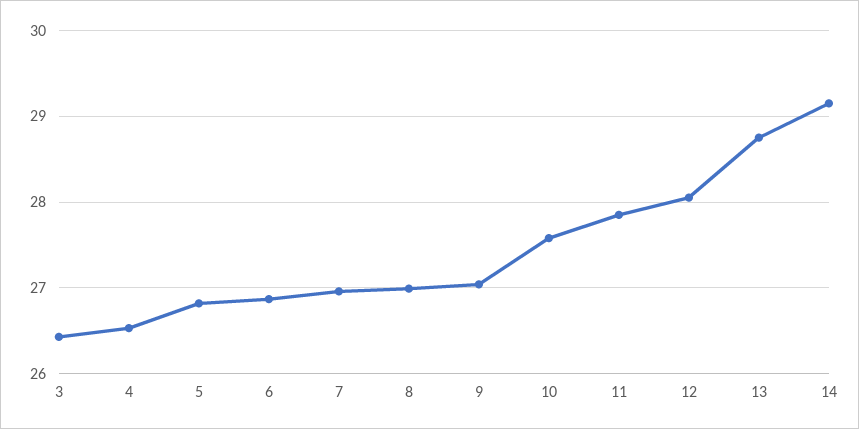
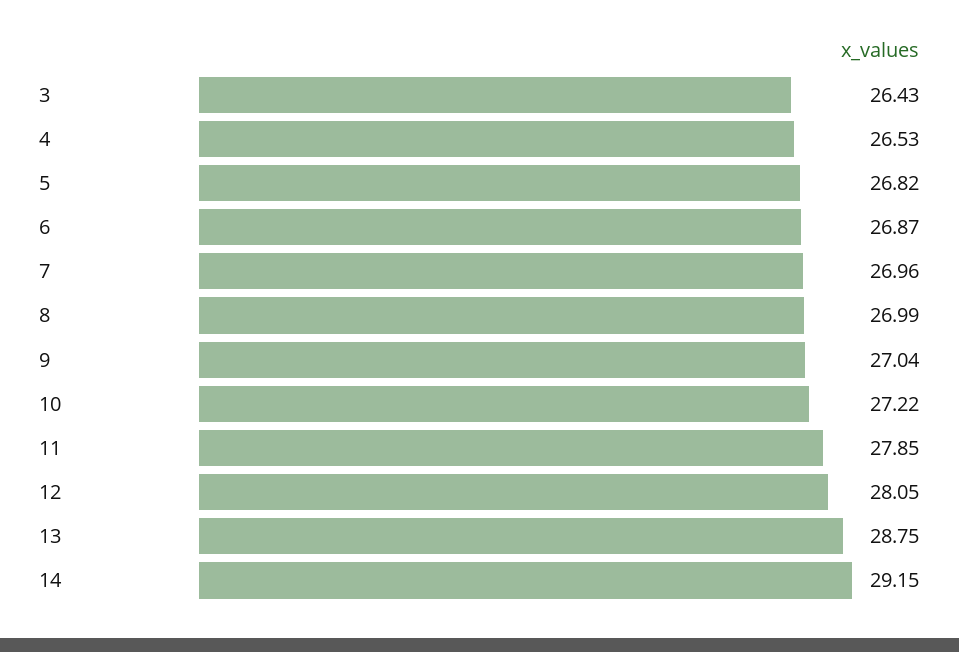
10: 27.6 -> 27.22

